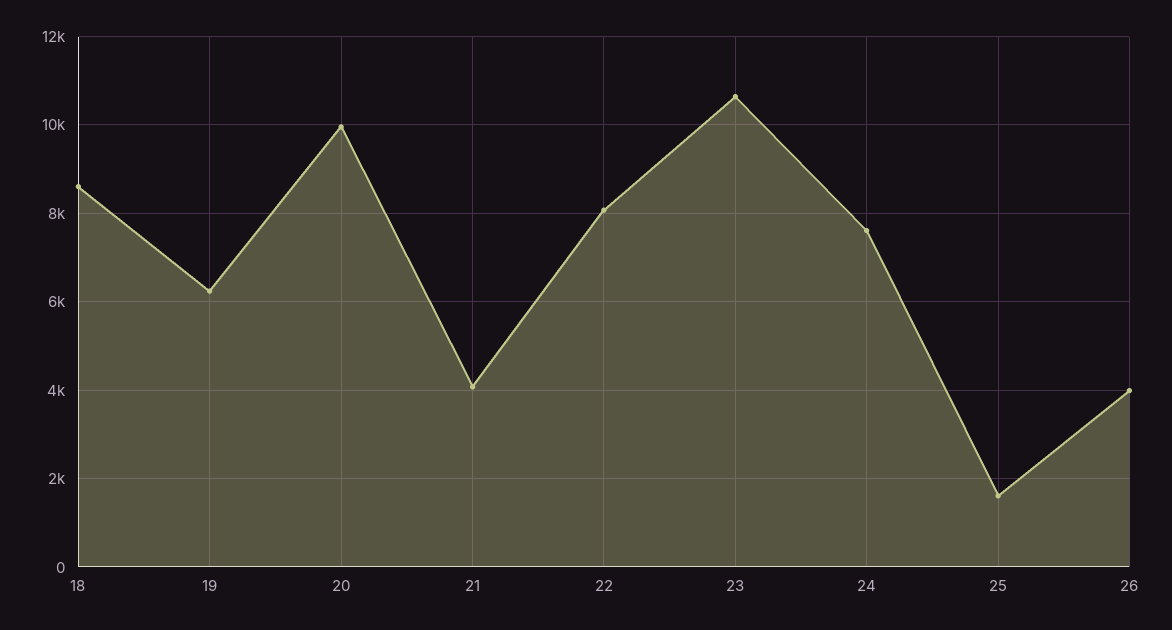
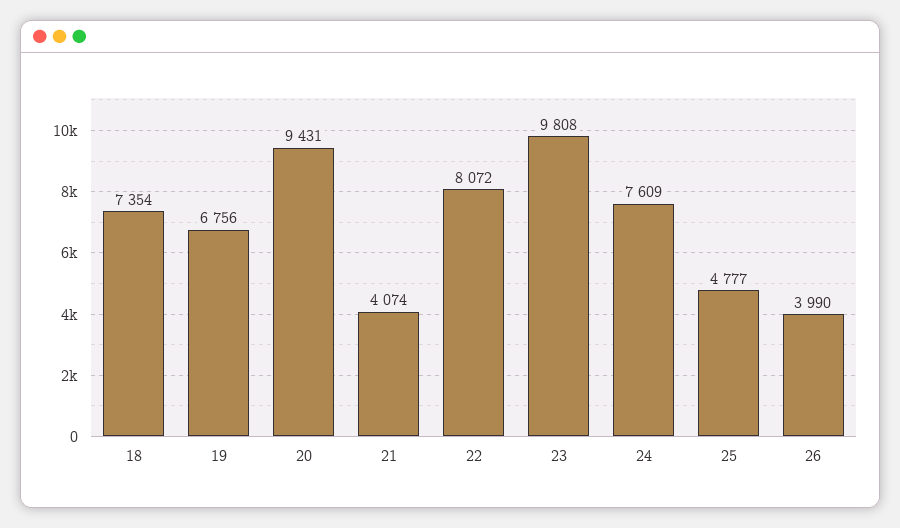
18: 8600 -> 7354
19: 6200 -> 6756
20: 10000 -> 9431
23: 10600 -> 9808
25: 1600 -> 4777

